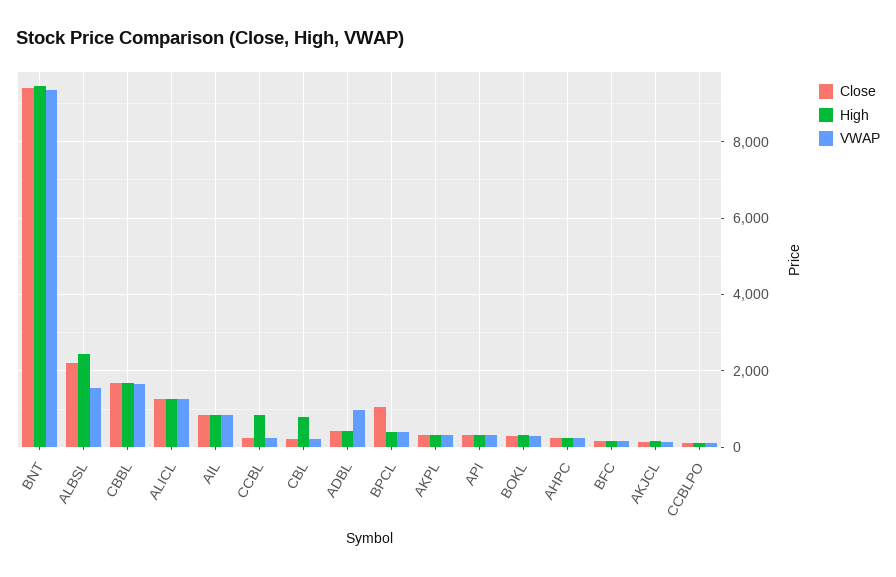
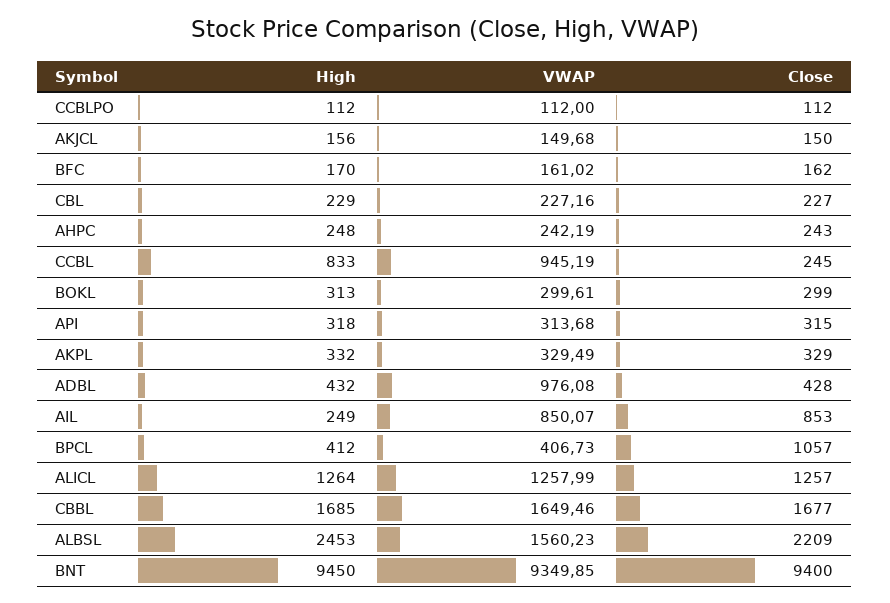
High, AIL: 800 -> 249
VWAP, CCBL: 200 -> 945.19
High, CBL: 800 -> 229

